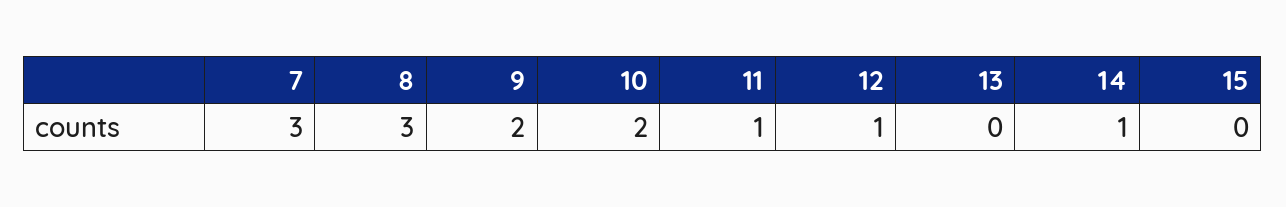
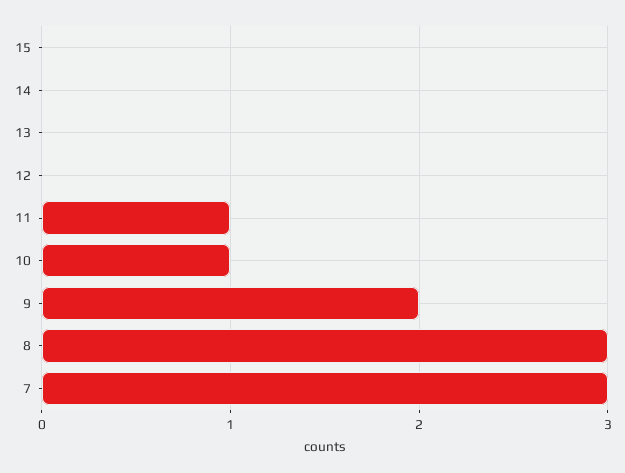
10: 2 -> 1
12: 1 -> 0
14: 1 -> 0

